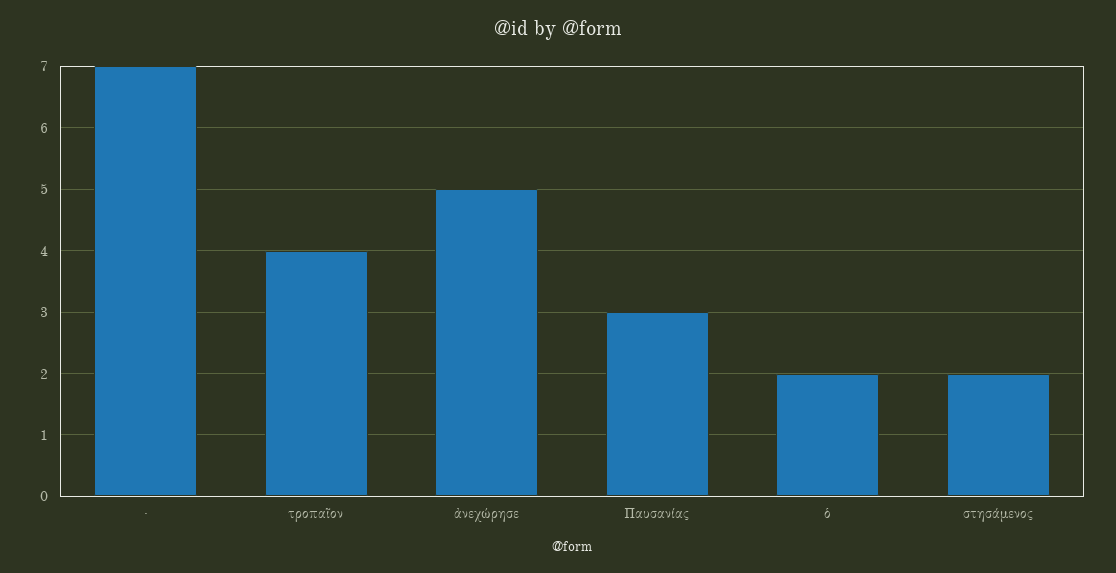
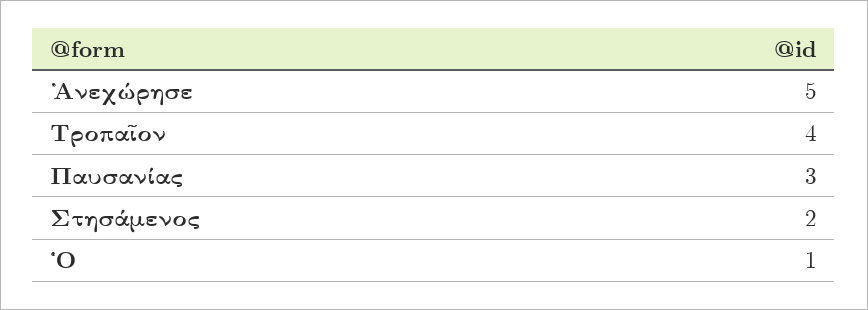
·: 7 -> none
ὁ: 2 -> 1

